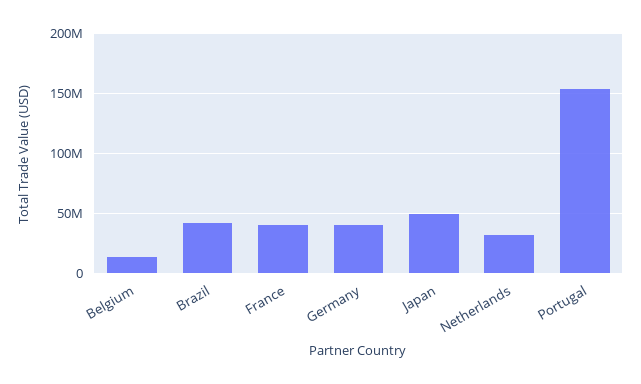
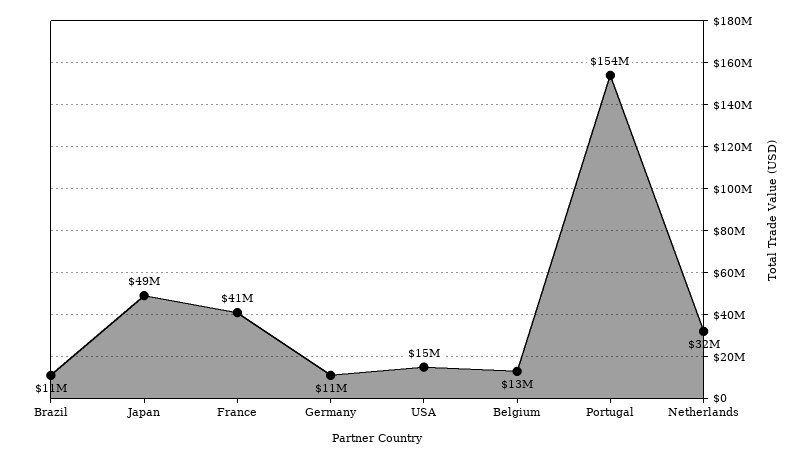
Brazil: 40000000 -> 11000000
Germany: 40000000 -> 11000000
USA: none -> 15000000

